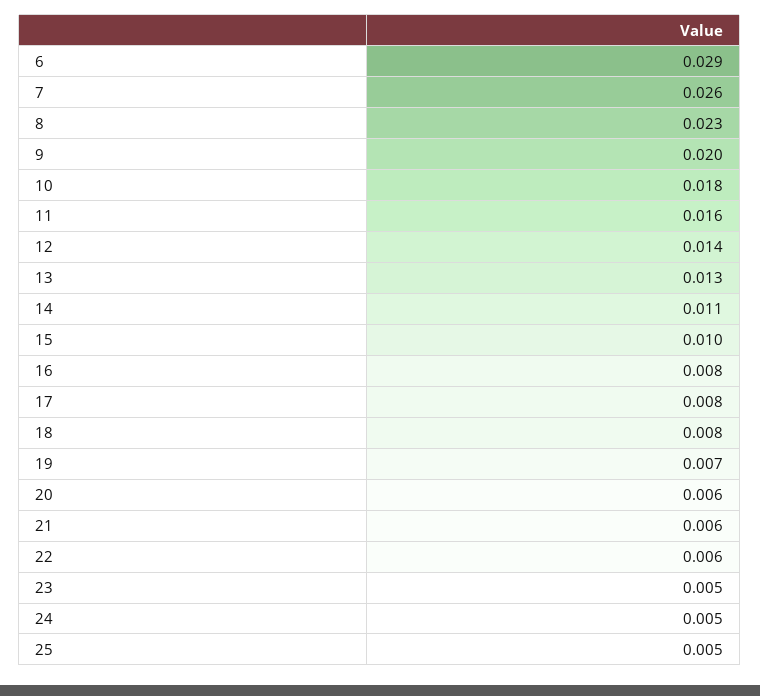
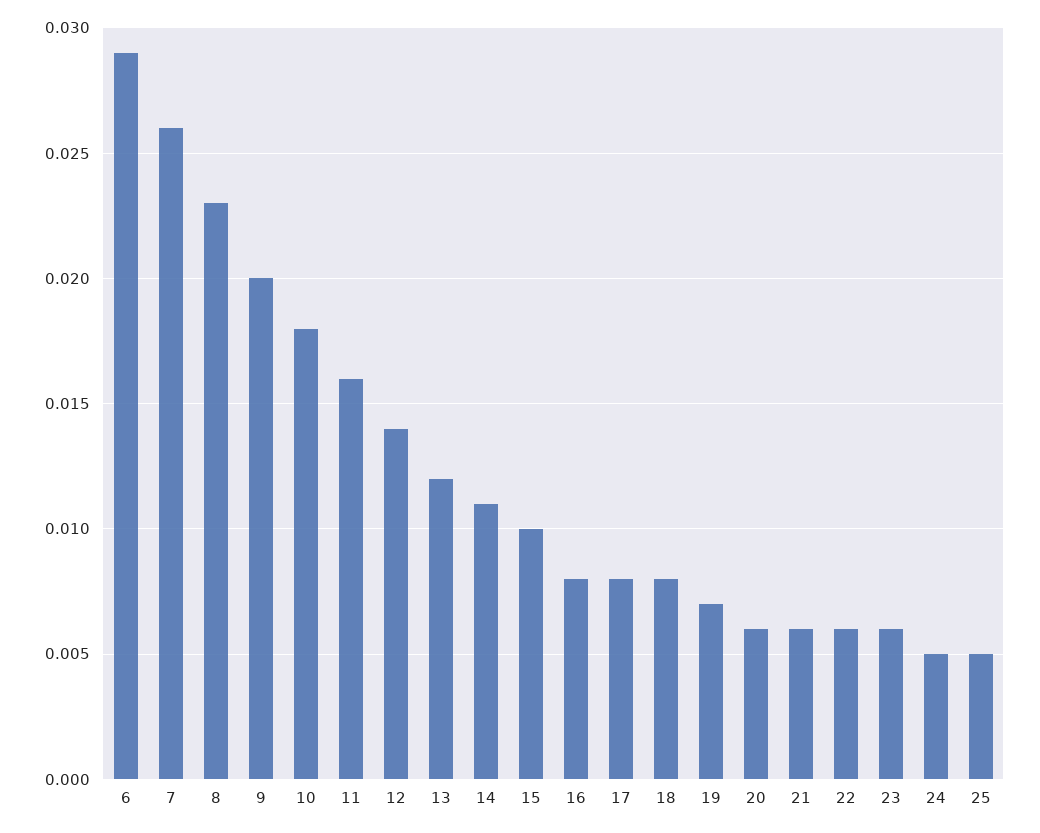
13: 0.013 -> 0.012
23: 0.005 -> 0.006

